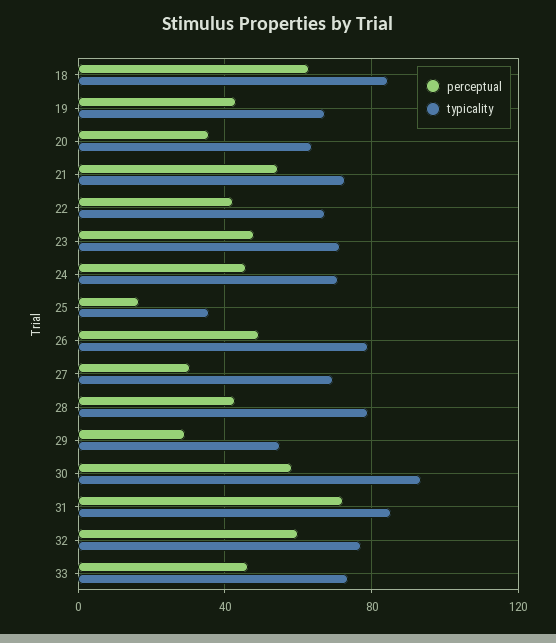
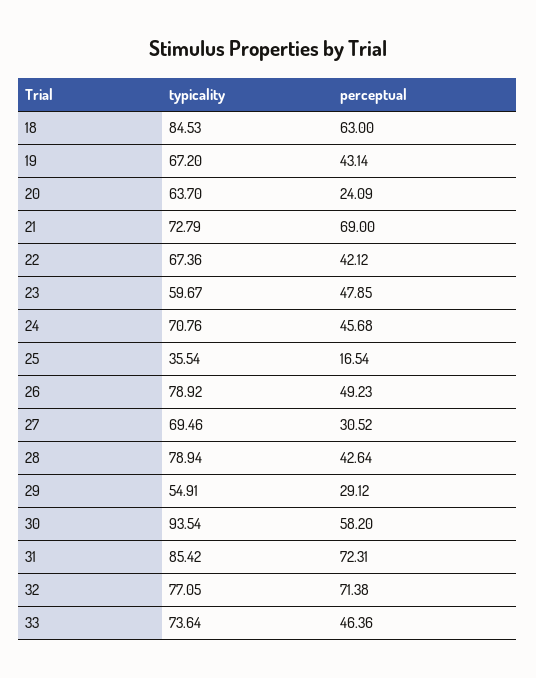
perceptual, 20: 35 -> 24.09
perceptual, 21: 55 -> 69
typicality, 23: 70 -> 59.67
perceptual, 32: 60 -> 71.38

